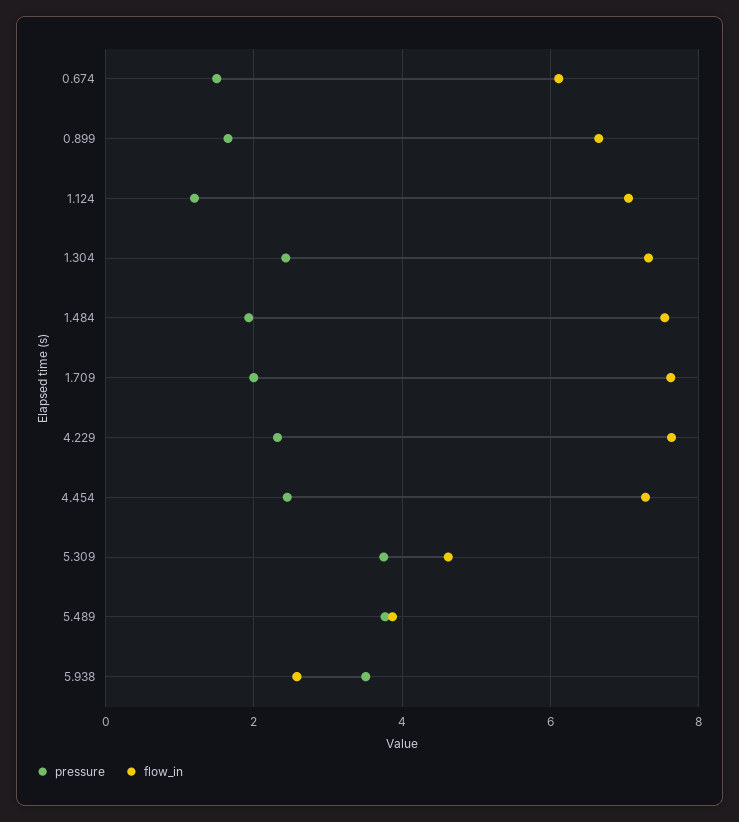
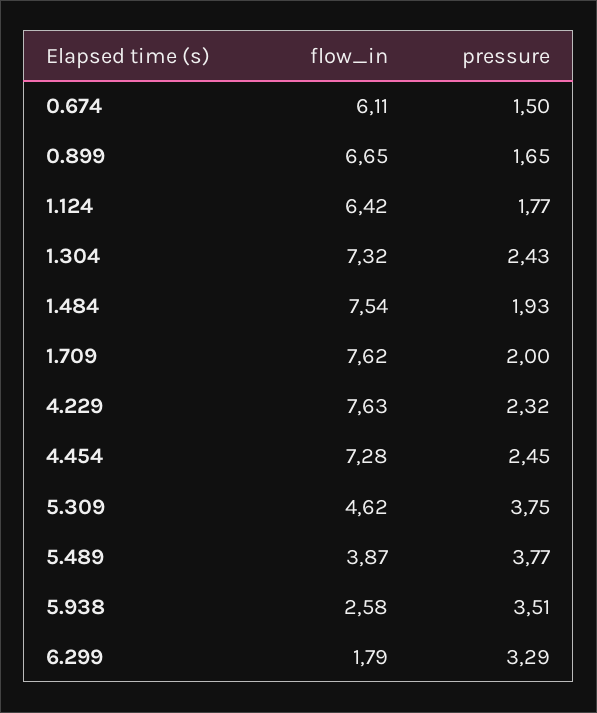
pressure, 1.124: 1.2 -> 1.77
flow_in, 1.124: 7 -> 6.42
flow_in, 6.299: none -> 1.79
pressure, 6.299: none -> 3.29

